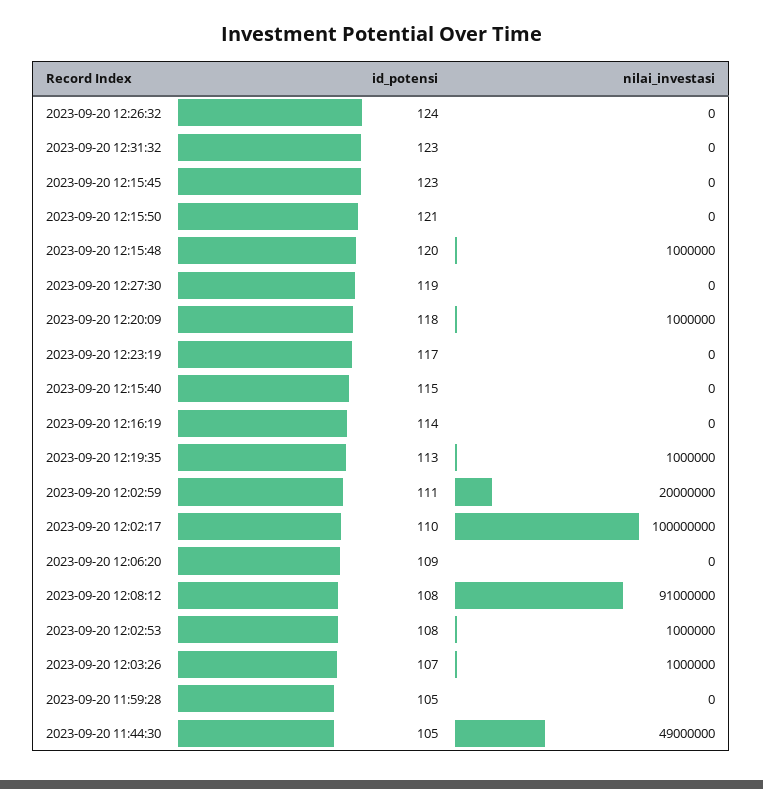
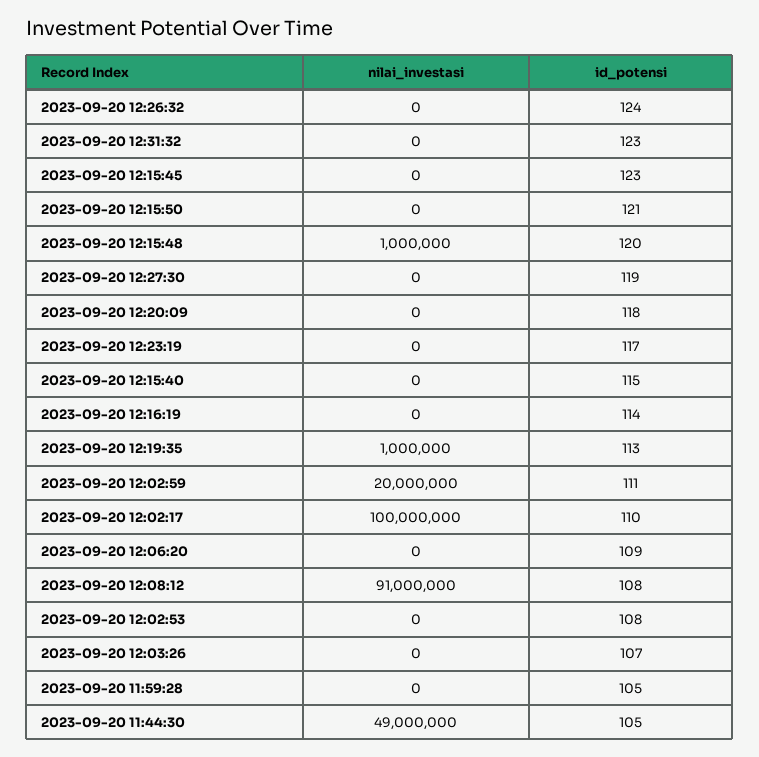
nilai_investasi, 2023-09-20 12:20:09: 1000000 -> 0
nilai_investasi, 2023-09-20 12:02:53: 1000000 -> 0
nilai_investasi, 2023-09-20 12:03:26: 1000000 -> 0

